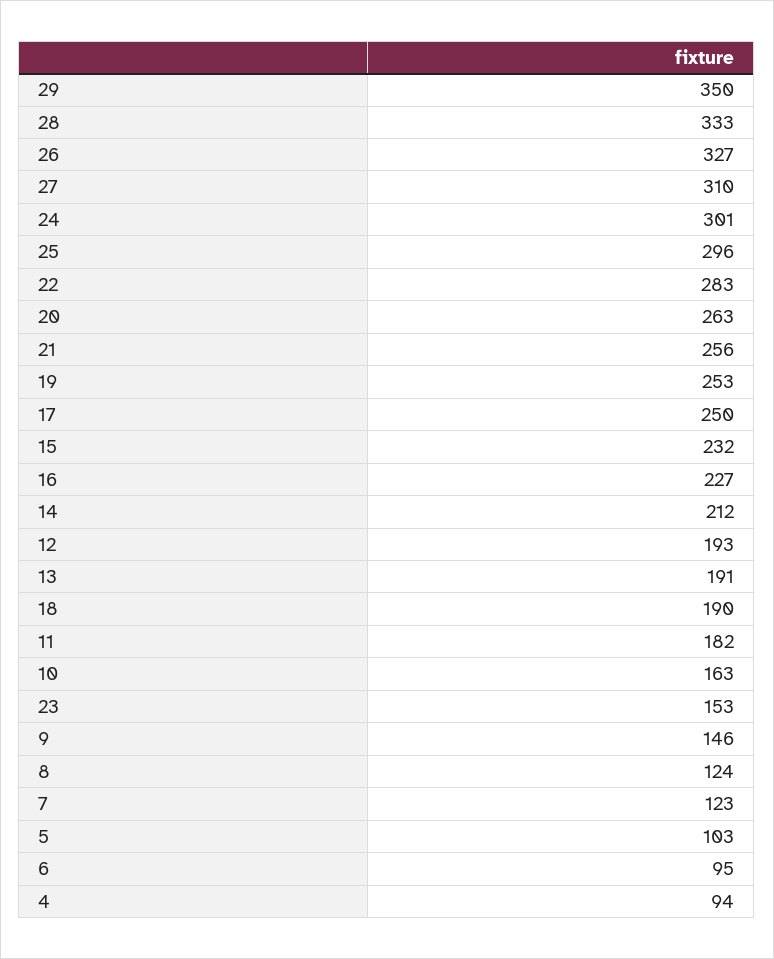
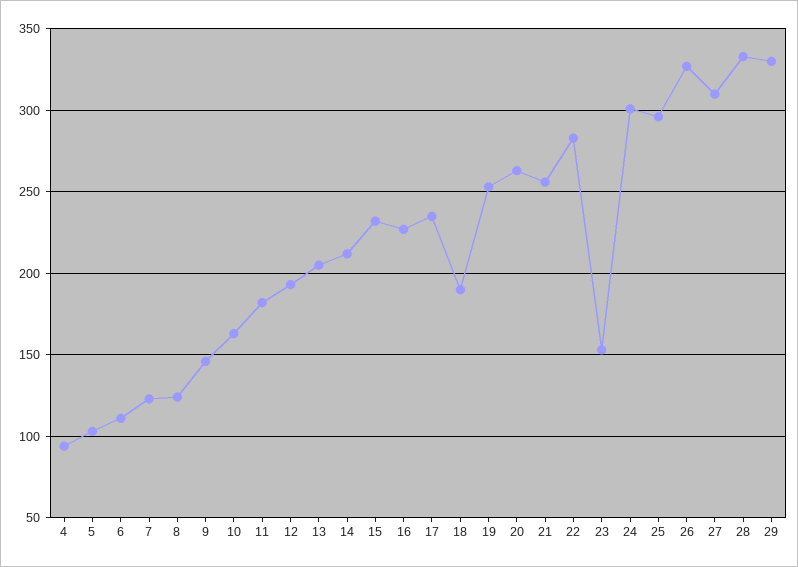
29: 350 -> 330
17: 250 -> 235
13: 191 -> 205
6: 95 -> 110

